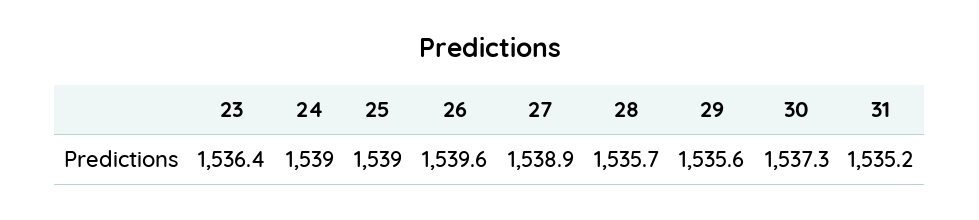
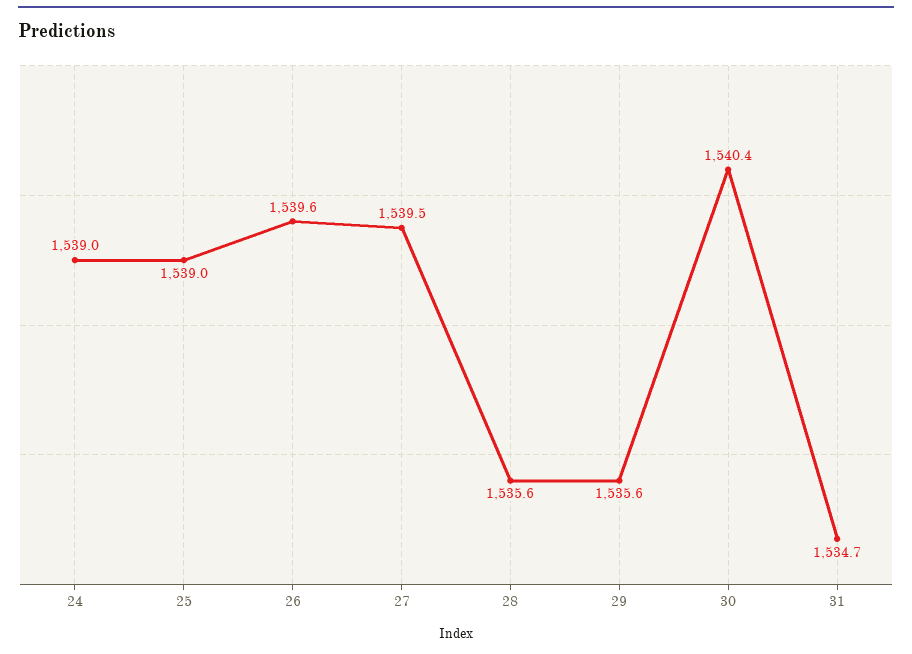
23: 1536.4 -> none
27: 1538.9 -> 1539.5
28: 1535.7 -> 1535.6
30: 1537.3 -> 1540.4
31: 1535.2 -> 1534.7

